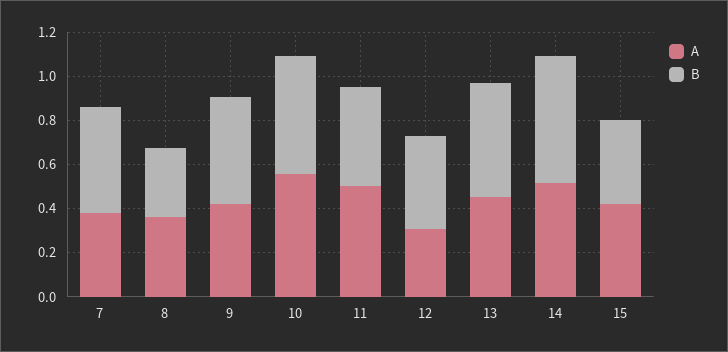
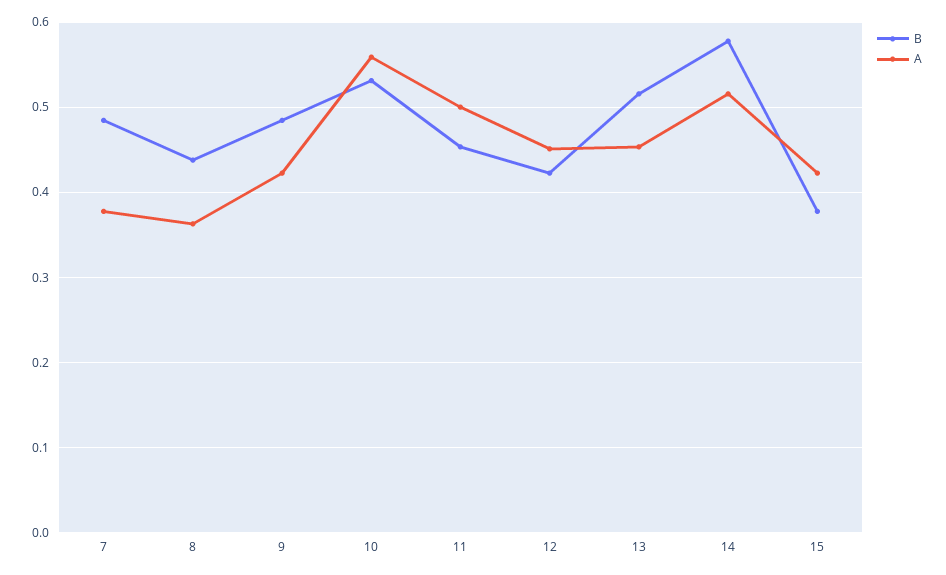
B, 8: 0.3 -> 0.44
A, 12: 0.3 -> 0.45

